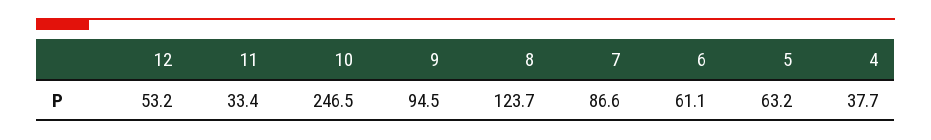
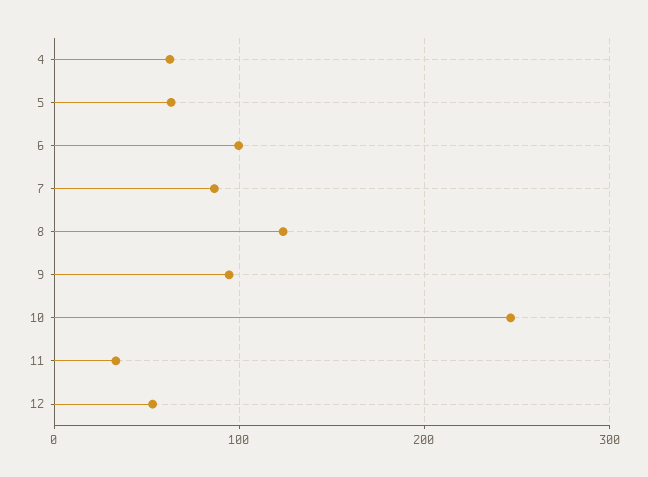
6: 61.1 -> 100
4: 37.7 -> 60

